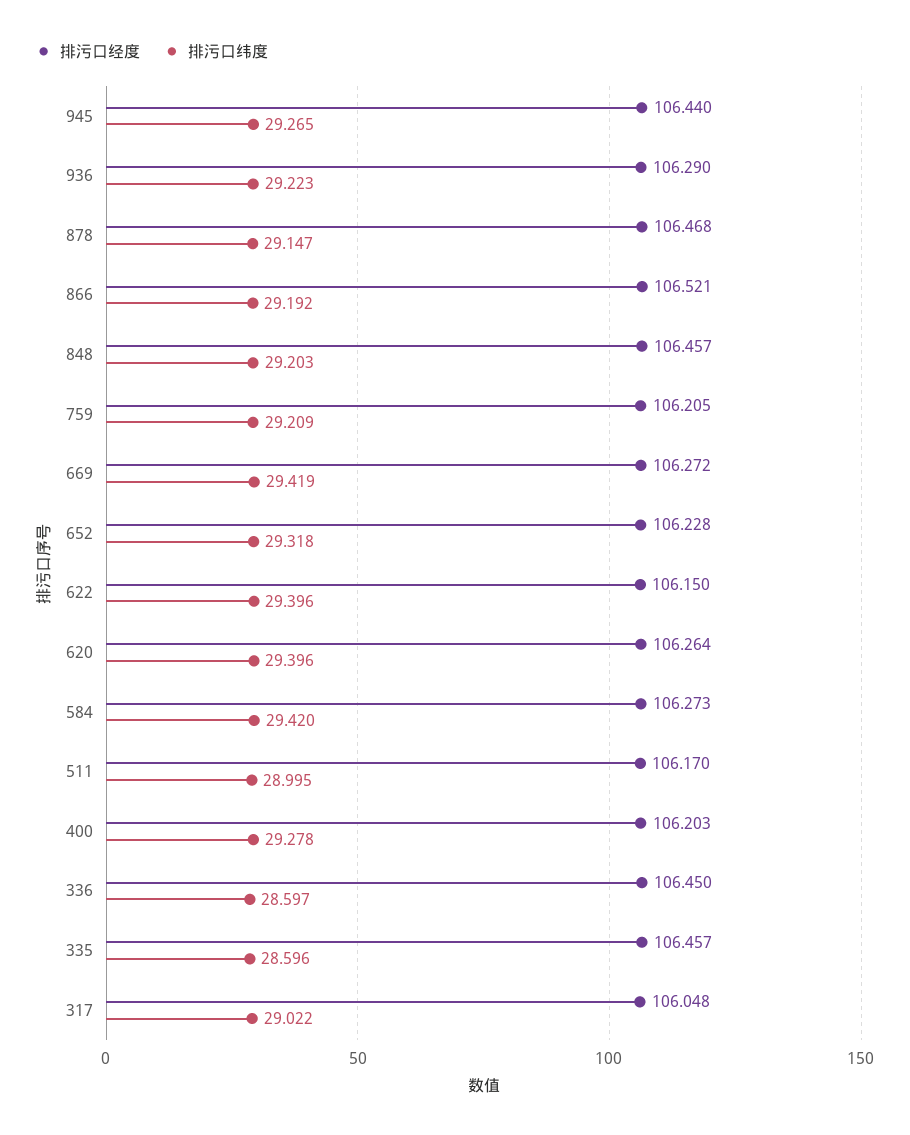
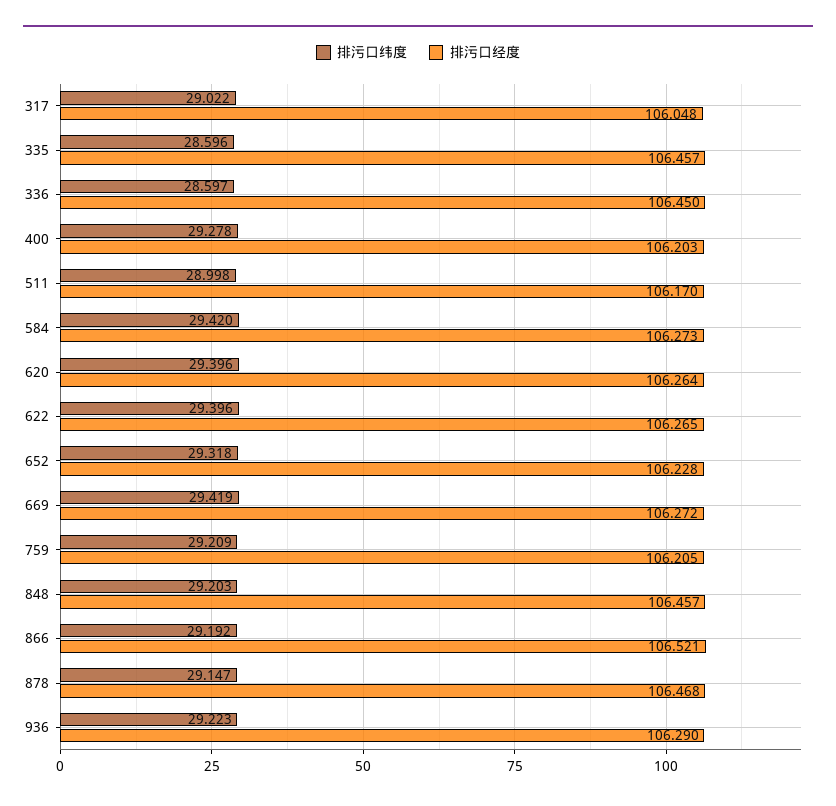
排污口经度, 945: 106.44 -> none
排污口纬度, 945: 29.265 -> none
排污口经度, 622: 106.15 -> 106.265
排污口纬度, 511: 28.995 -> 28.998

